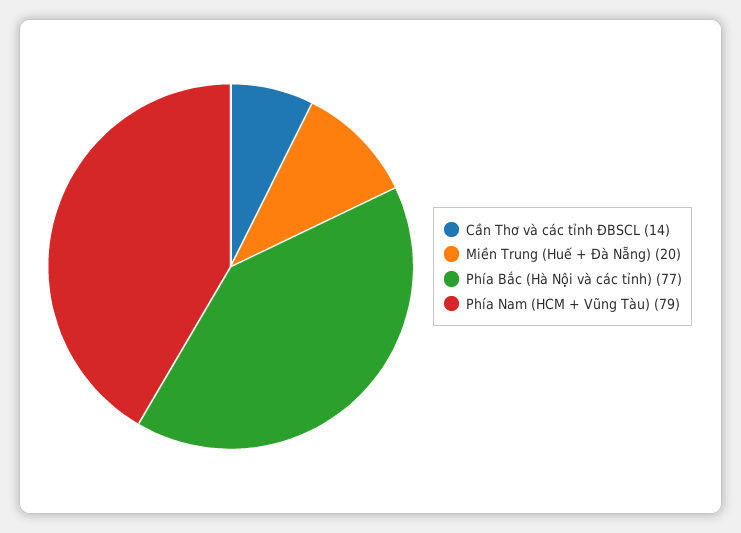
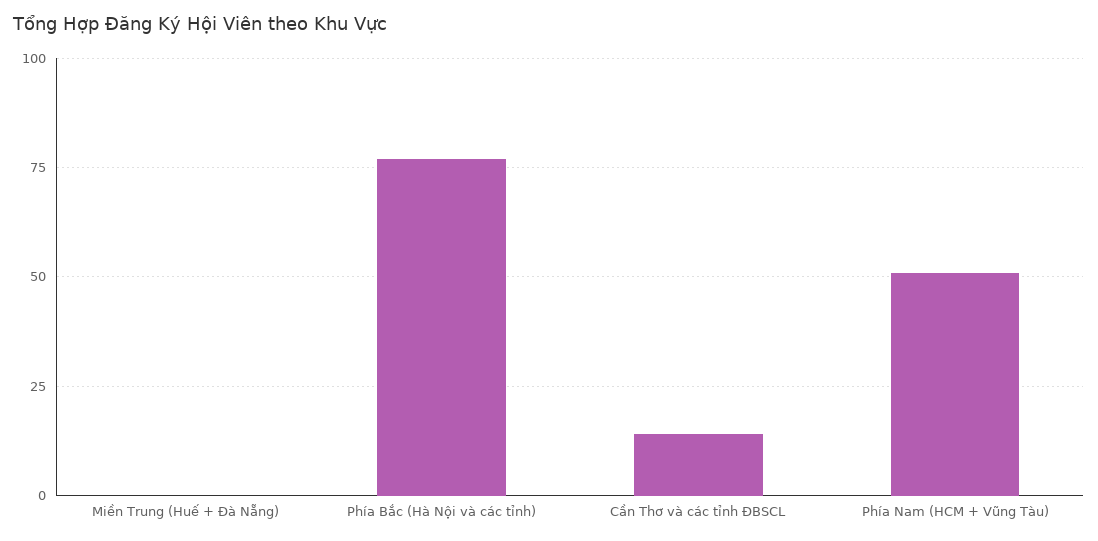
Miền Trung (Huế + Đà Nẵng): 20 -> 0
Phía Nam (HCM + Vũng Tàu): 79 -> 50

